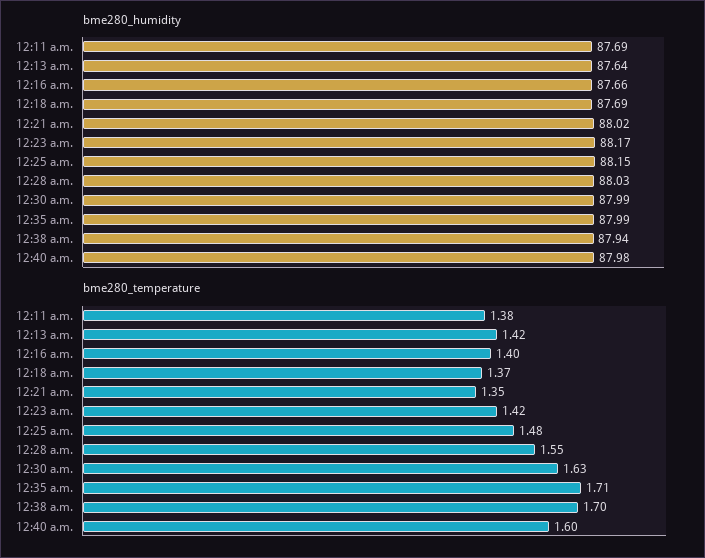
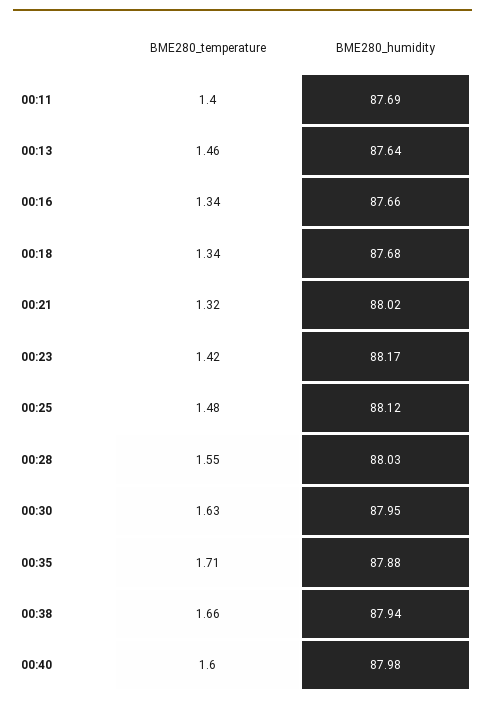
bme280_humidity, 12:18 a.m.: 87.69 -> 87.68
bme280_humidity, 12:25 a.m.: 88.15 -> 88.12
bme280_humidity, 12:30 a.m.: 87.99 -> 87.95
bme280_humidity, 12:35 a.m.: 87.99 -> 87.88
bme280_temperature, 12:11 a.m.: 1.38 -> 1.4
bme280_temperature, 12:13 a.m.: 1.42 -> 1.46
bme280_temperature, 12:16 a.m.: 1.4 -> 1.34
bme280_temperature, 12:18 a.m.: 1.37 -> 1.34
bme280_temperature, 12:21 a.m.: 1.35 -> 1.32
bme280_temperature, 12:38 a.m.: 1.7 -> 1.66

